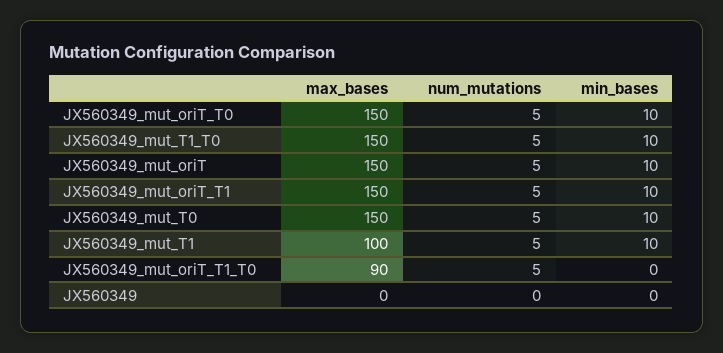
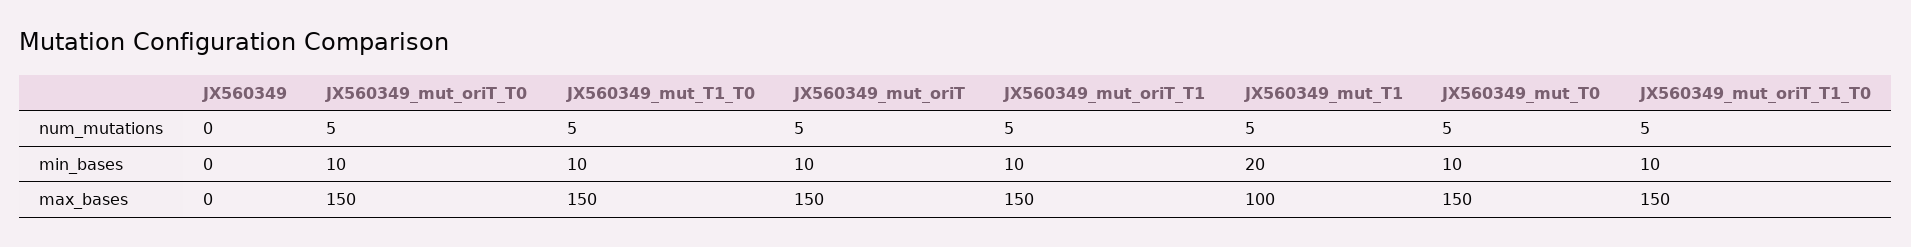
min_bases, JX560349_mut_T1: 10 -> 20
max_bases, JX560349_mut_oriT_T1_T0: 90 -> 150
min_bases, JX560349_mut_oriT_T1_T0: 0 -> 10

